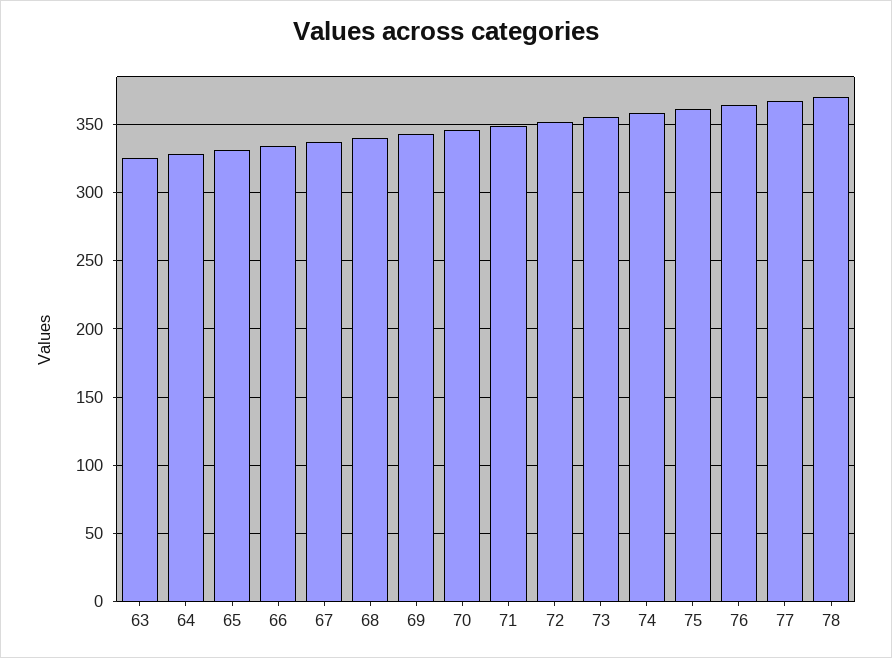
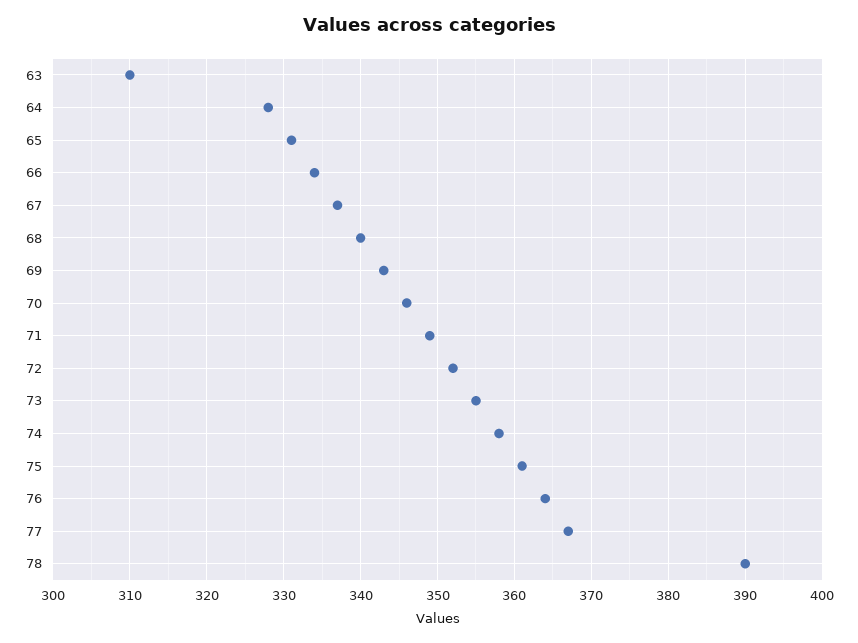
63: 325 -> 310
78: 370 -> 390

